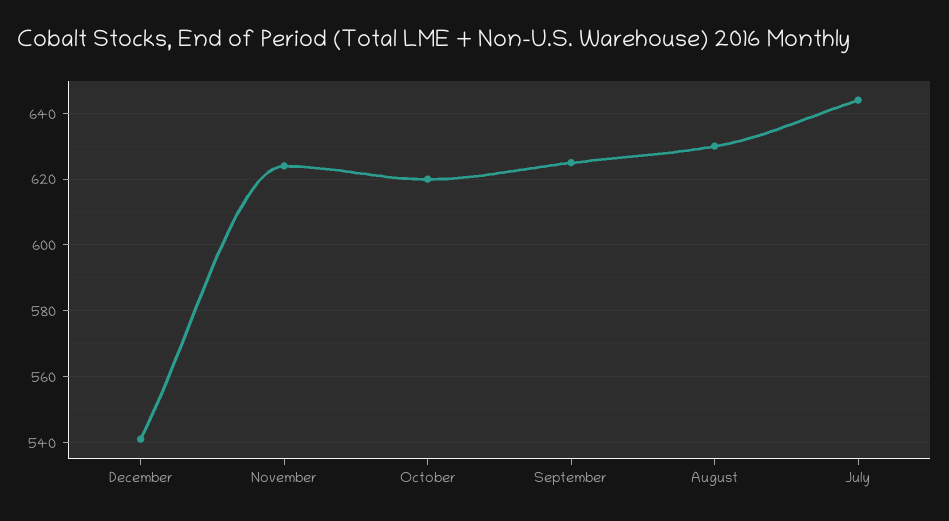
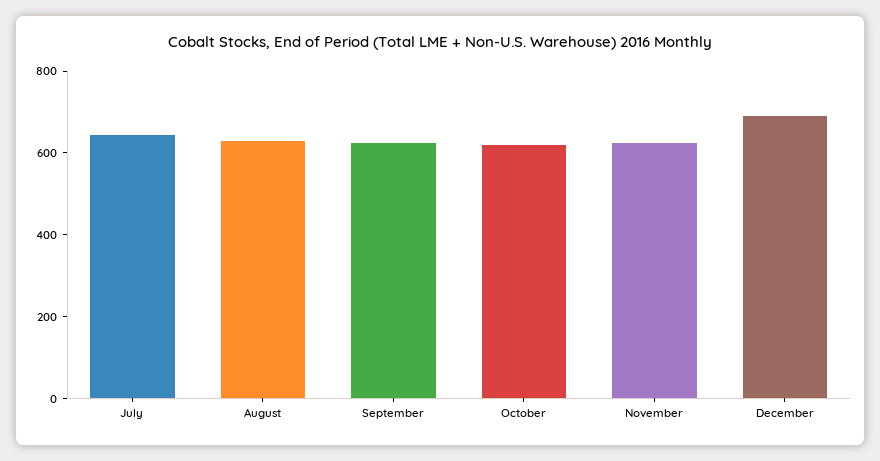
December: 540 -> 700

